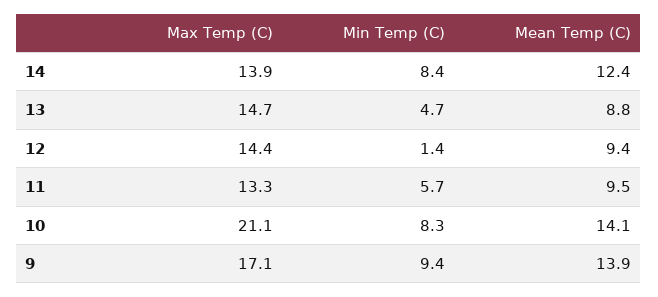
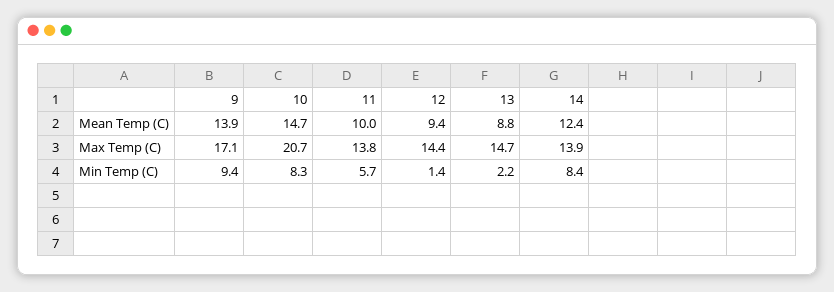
Min Temp (C), 13: 4.7 -> 2.2
Max Temp (C), 11: 13.3 -> 13.8
Mean Temp (C), 11: 9.5 -> 10
Max Temp (C), 10: 21.1 -> 20.7
Mean Temp (C), 10: 14.1 -> 14.7

